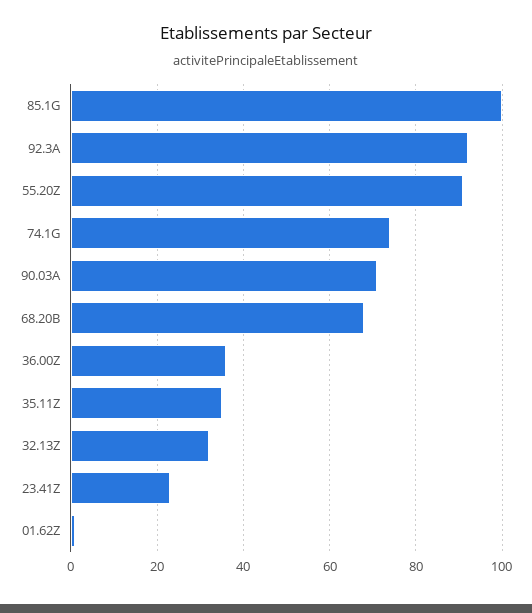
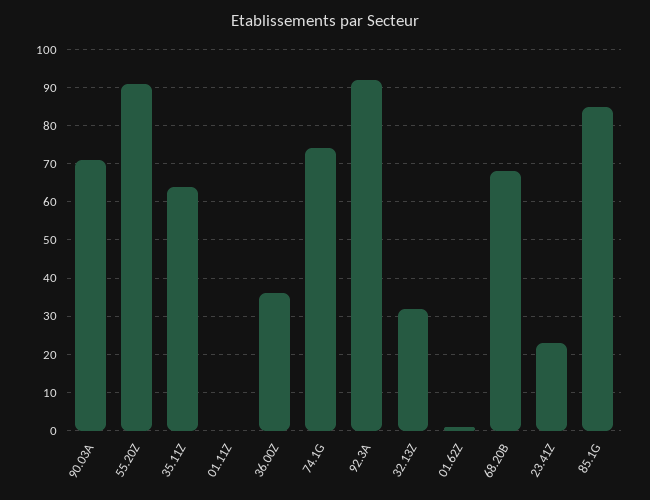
85.1G: 100 -> 85
35.11Z: 35 -> 65
01.11Z: none -> 0

